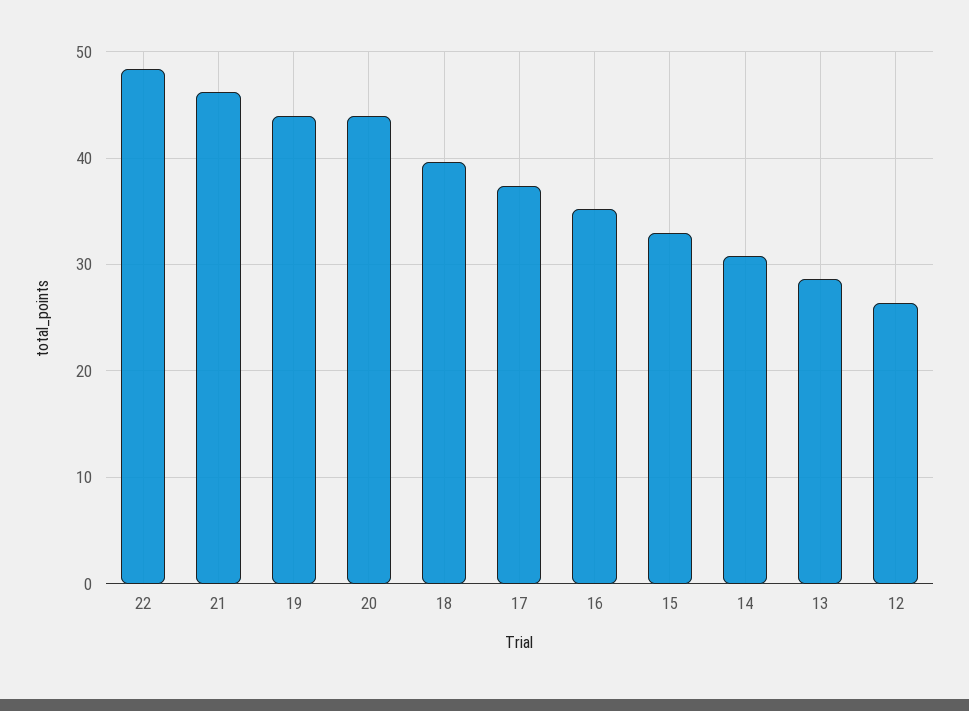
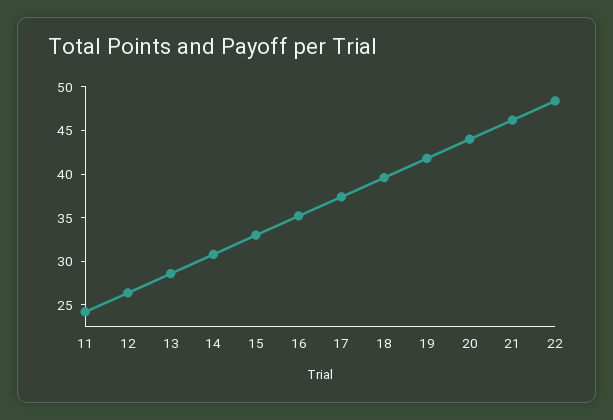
19: 44 -> 42
11: none -> 24

